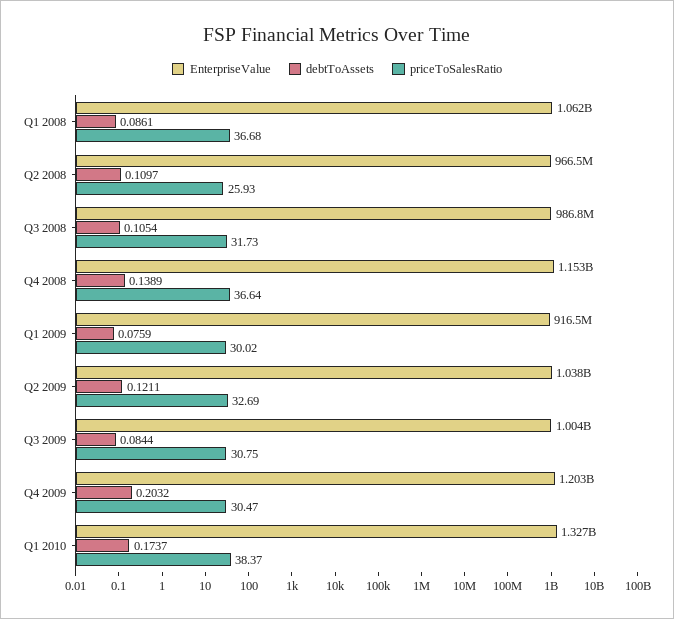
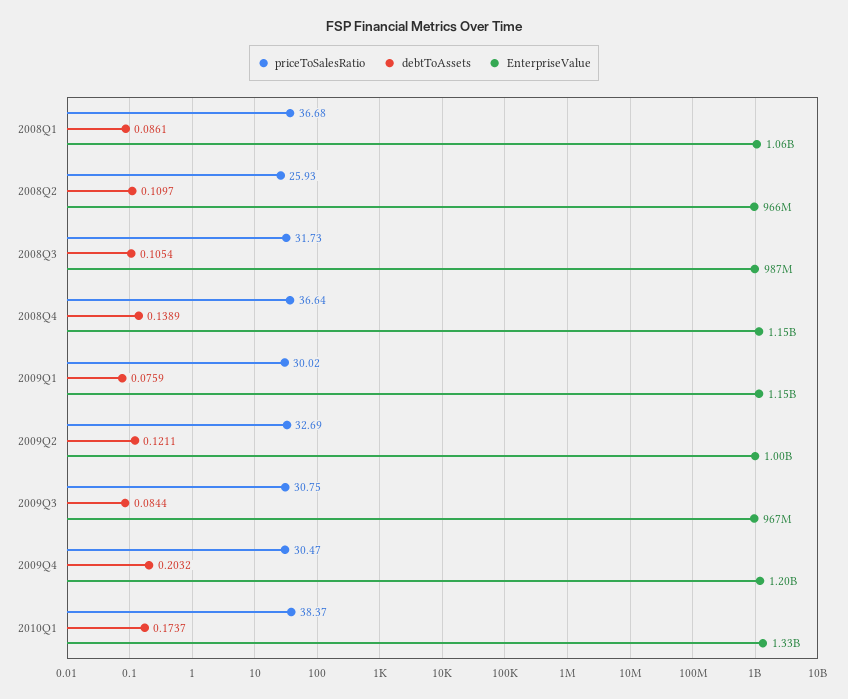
EnterpriseValue, Q1 2009: 916500000 -> 1150000000
EnterpriseValue, Q2 2009: 1038000000 -> 1000000000
EnterpriseValue, Q3 2009: 1004000000 -> 967000000

